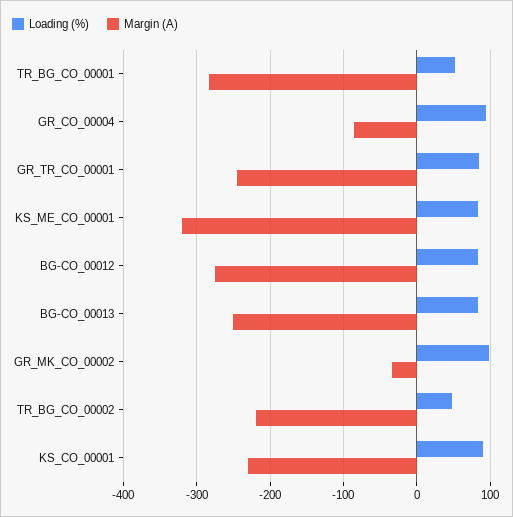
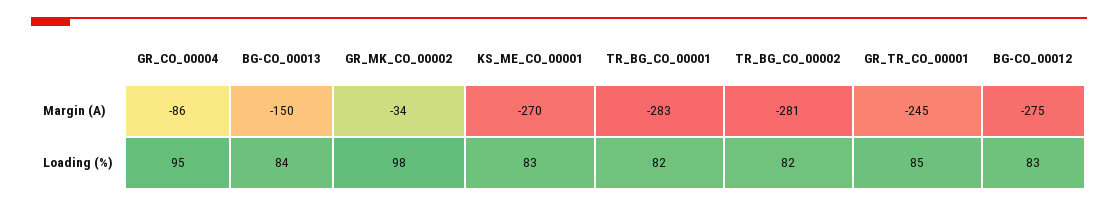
Loading (%), TR_BG_CO_00001: 50 -> 82
Margin (A), KS_ME_CO_00001: -320 -> -270
Margin (A), BG-CO_00013: -250 -> -150
Loading (%), TR_BG_CO_00002: 50 -> 82
Margin (A), TR_BG_CO_00002: -220 -> -281
Loading (%), KS_CO_00001: 90 -> none
Margin (A), KS_CO_00001: -230 -> none

